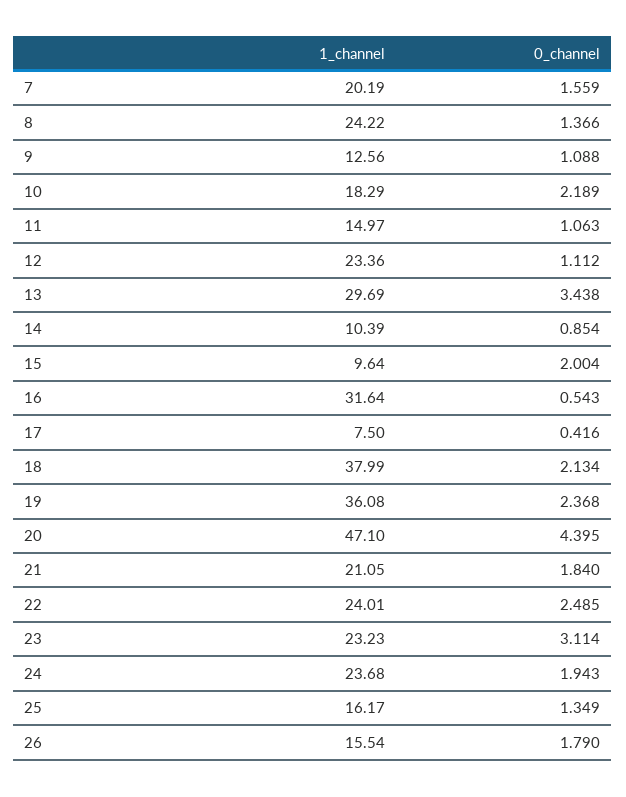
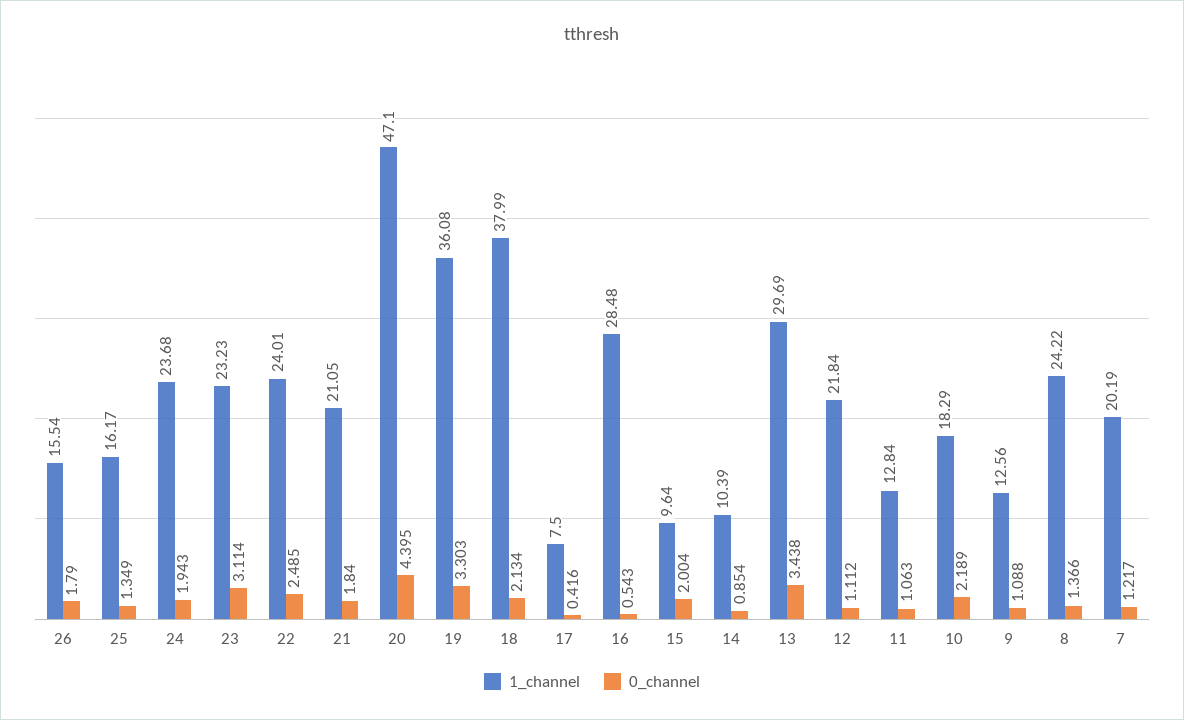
0_channel, 7: 1.559 -> 1.217
1_channel, 11: 14.97 -> 12.84
1_channel, 12: 23.36 -> 21.84
1_channel, 16: 31.64 -> 28.48
0_channel, 19: 2.368 -> 3.303

